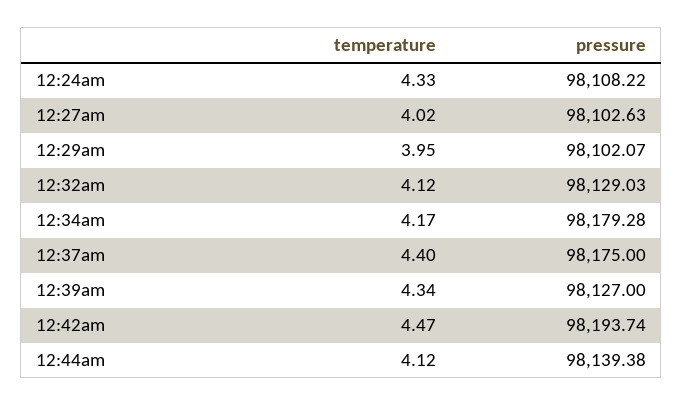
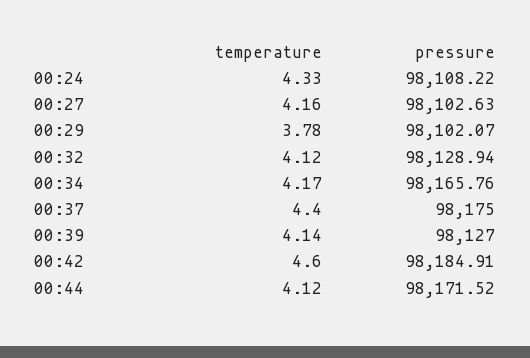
temperature, 12:27am: 4.02 -> 4.16
temperature, 12:29am: 3.95 -> 3.78
pressure, 12:32am: 98129.03 -> 98128.94
pressure, 12:34am: 98179.28 -> 98165.76
temperature, 12:39am: 4.34 -> 4.14
temperature, 12:42am: 4.47 -> 4.6
pressure, 12:42am: 98193.74 -> 98184.91
pressure, 12:44am: 98139.38 -> 98171.52

